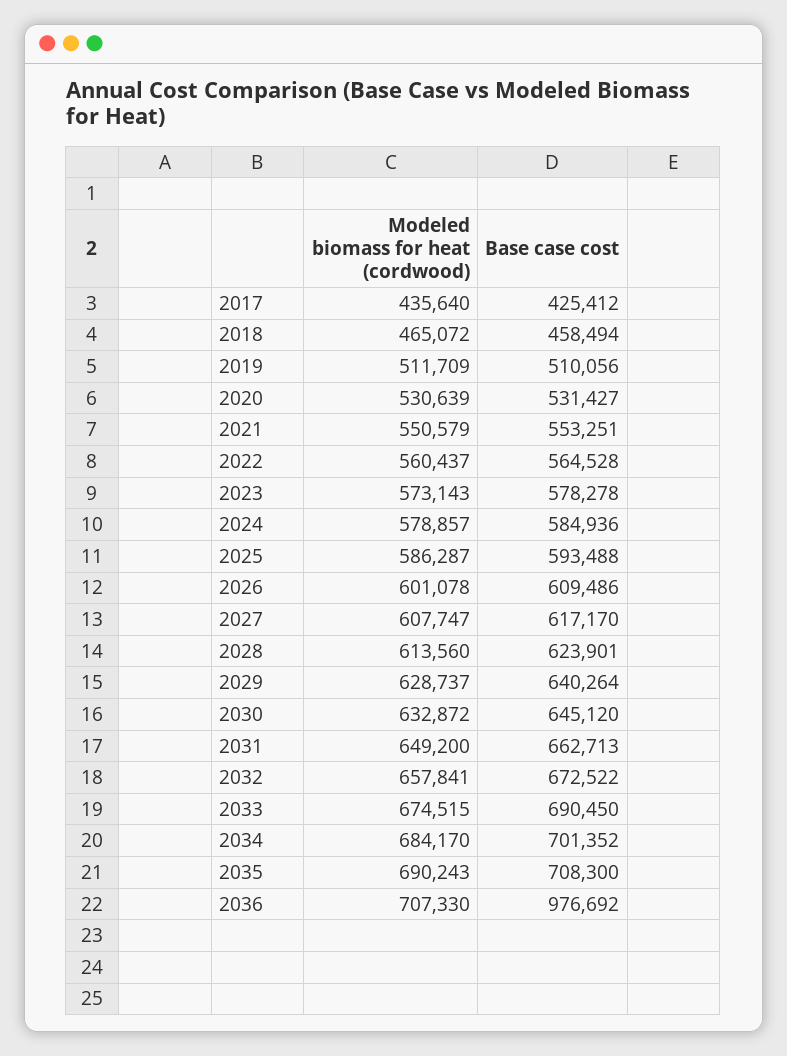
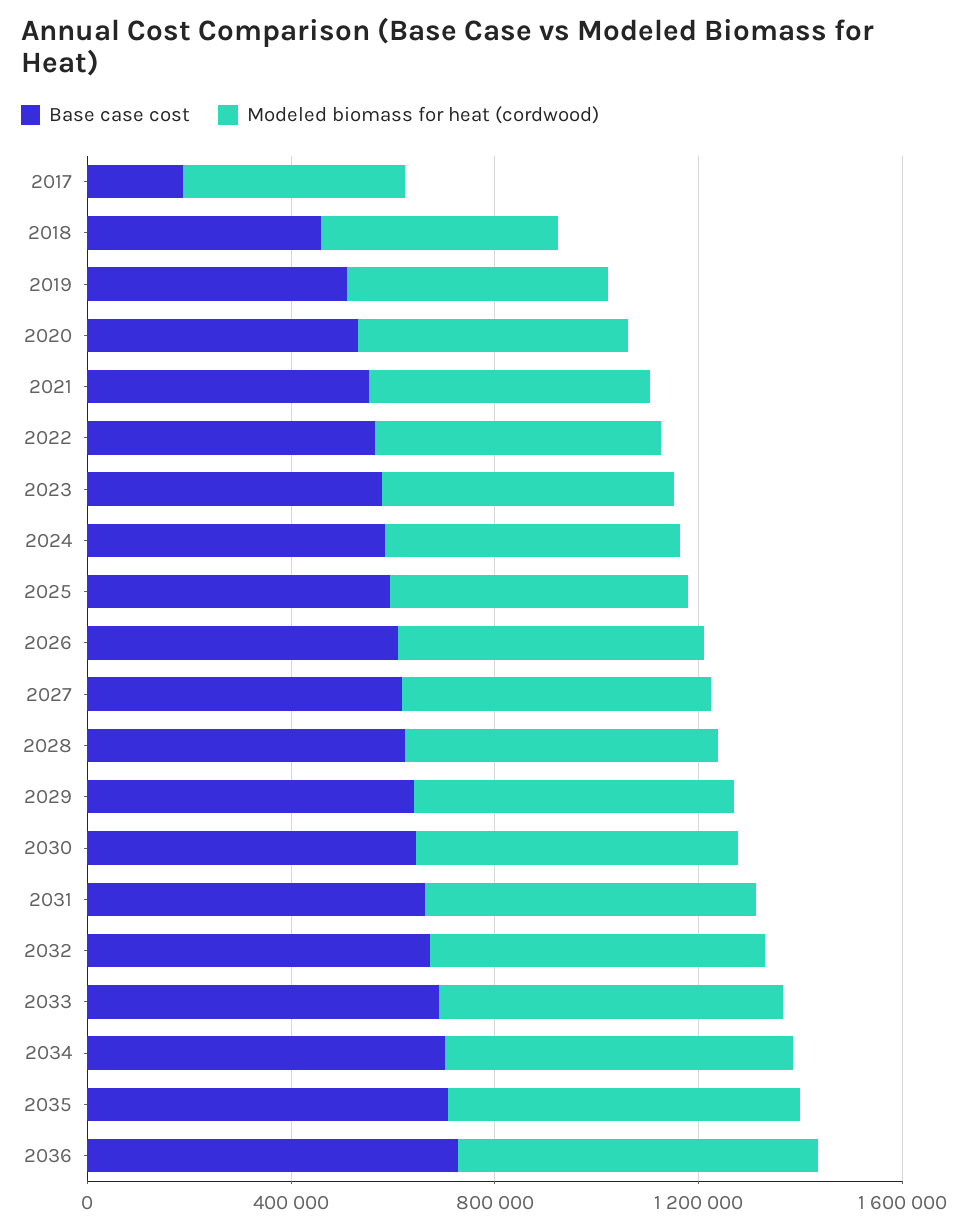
Base case cost, 2017: 425412 -> 200000
Base case cost, 2036: 976692 -> 700000

